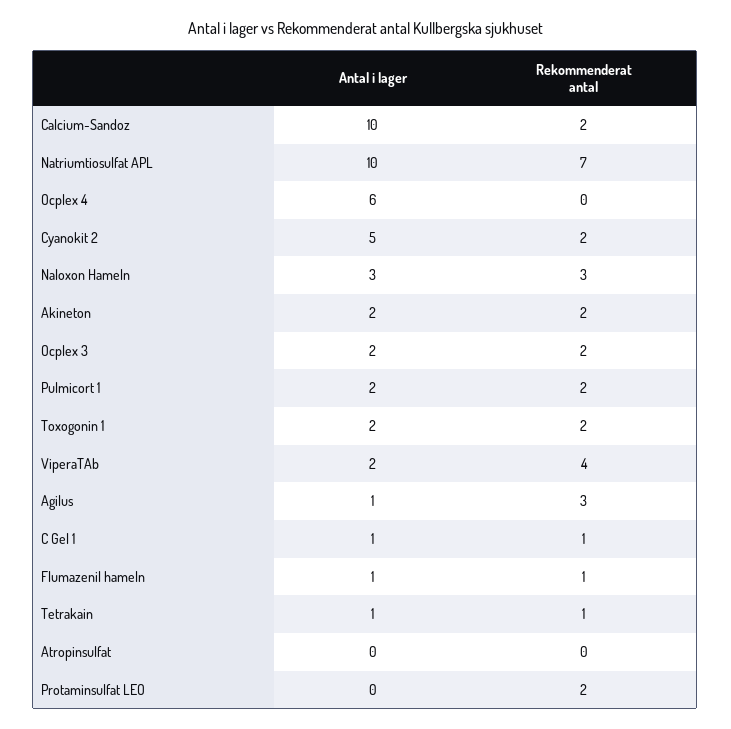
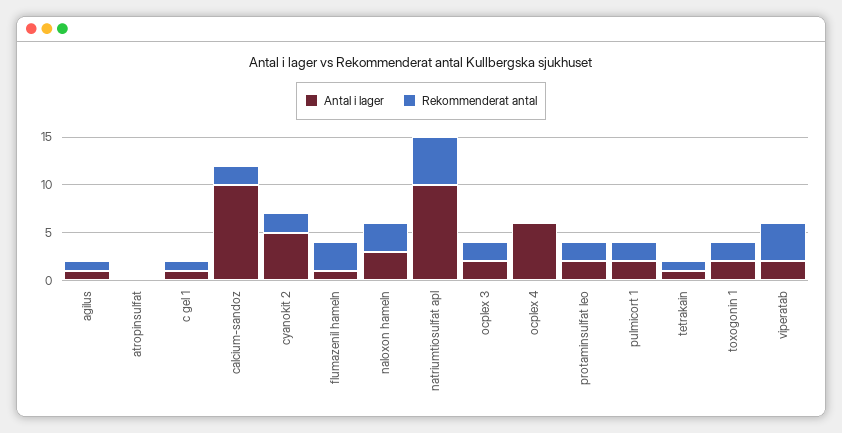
Rekommenderat antal, Natriumtiosulfat APL: 7 -> 5
Antal i lager, Akineton: 2 -> none
Rekommenderat antal, Akineton: 2 -> none
Rekommenderat antal, Agilus: 3 -> 1
Rekommenderat antal, Flumazenil hameln: 1 -> 3
Antal i lager, Protaminsulfat LEO: 0 -> 2

